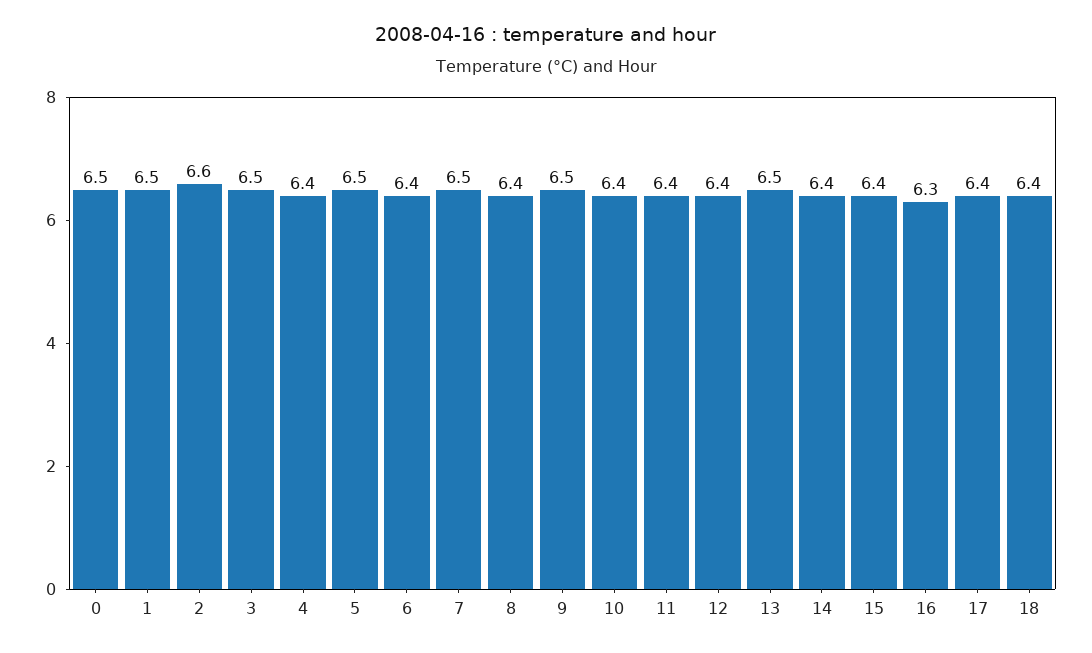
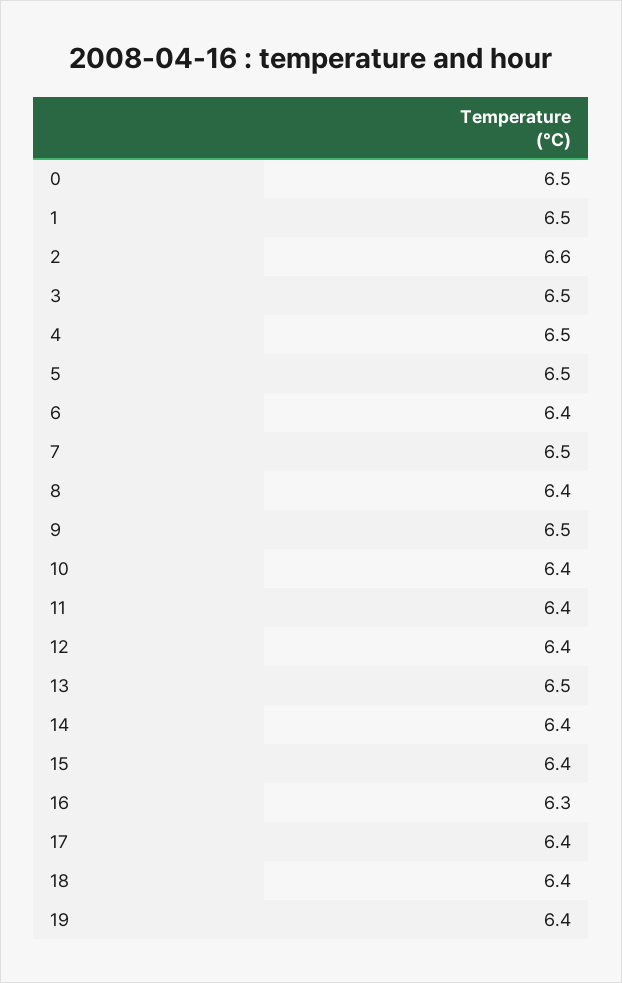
4: 6.4 -> 6.5
19: none -> 6.4

